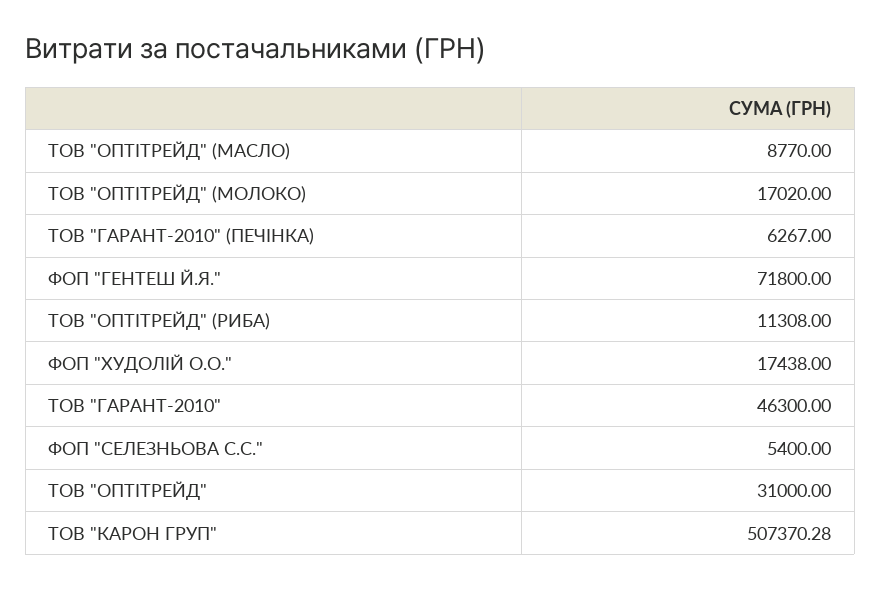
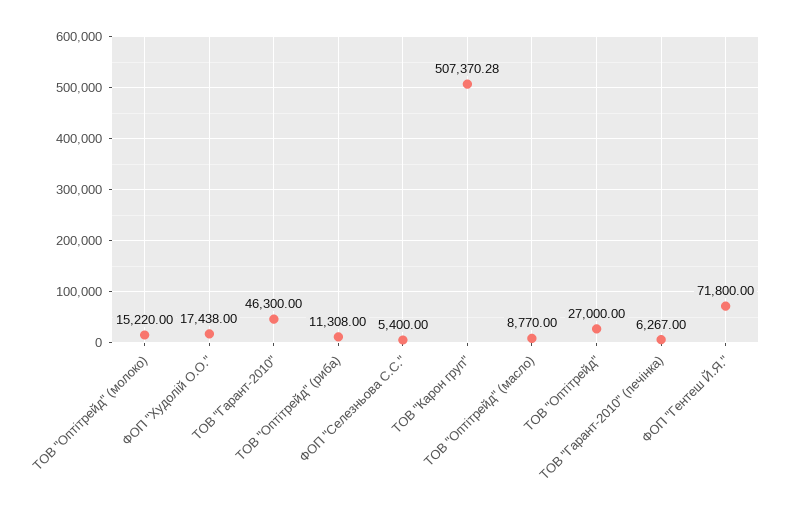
ТОВ "ОПТІТРЕЙД" (МОЛОКО): 17020 -> 15220
ТОВ "ОПТІТРЕЙД": 31000 -> 27000

